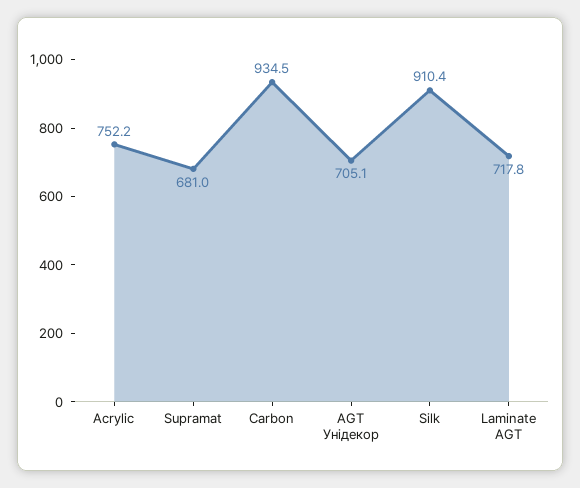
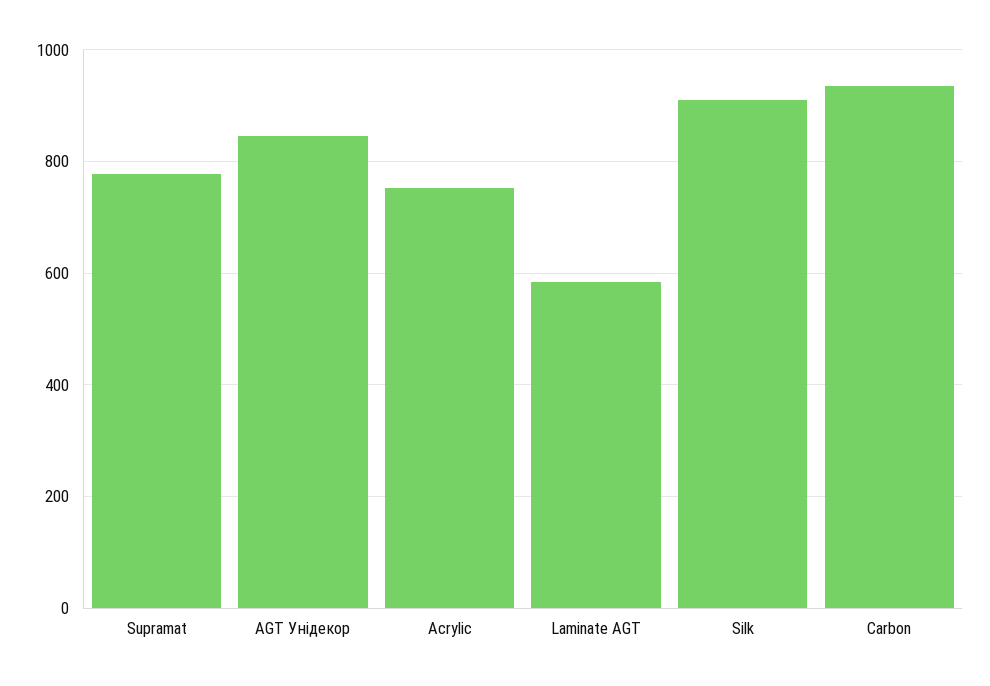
Supramat: 681 -> 780
AGT Унідекор: 705.1 -> 840
Laminate AGT: 717.8 -> 580

